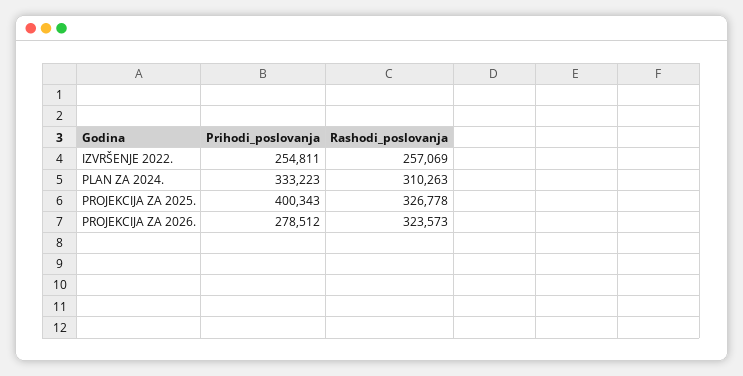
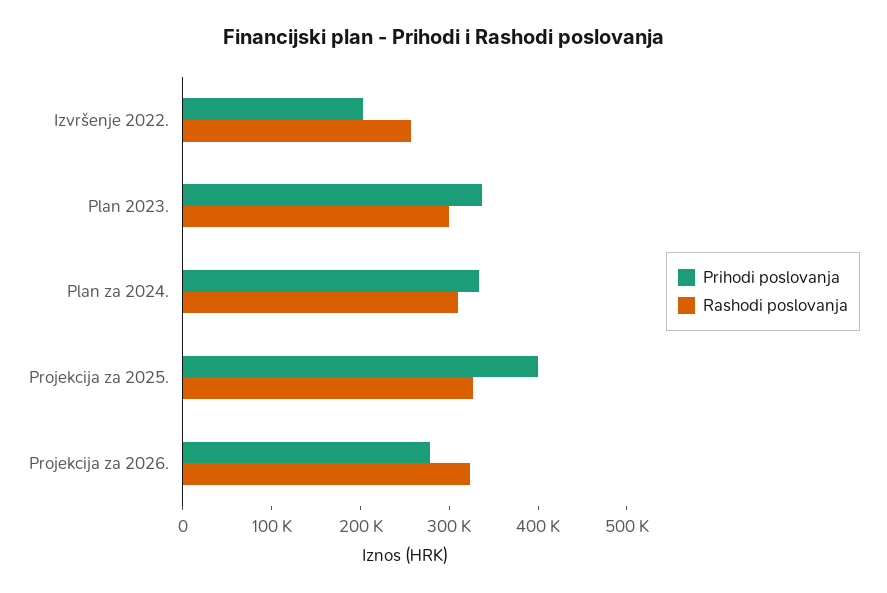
Prihodi_poslovanja, IZVRŠENJE 2022.: 254811 -> 200000
Prihodi_poslovanja, Plan 2023.: none -> 340000
Rashodi_poslovanja, Plan 2023.: none -> 300000

